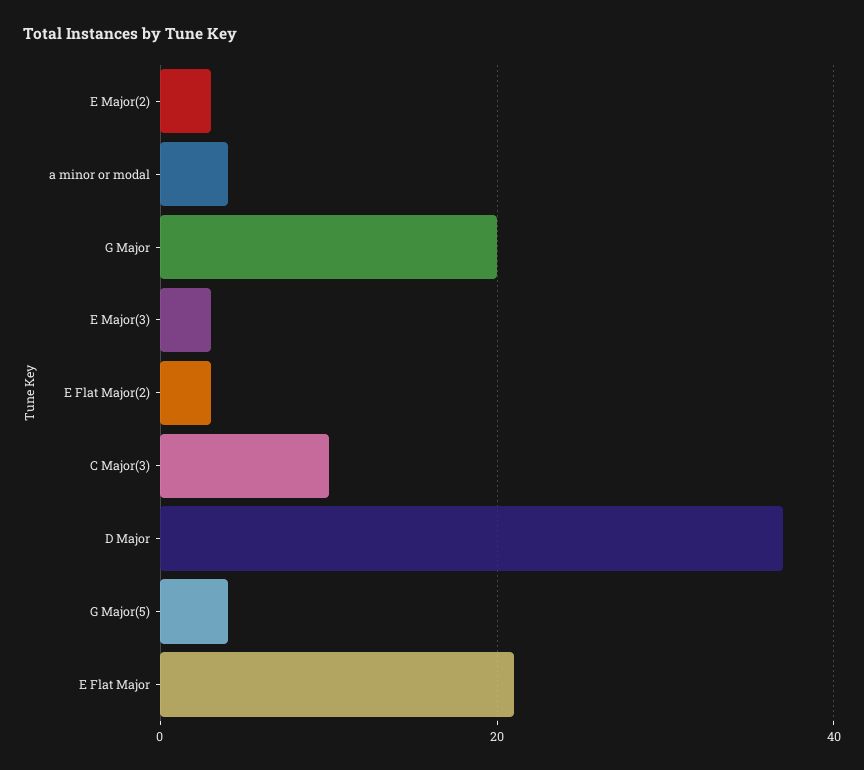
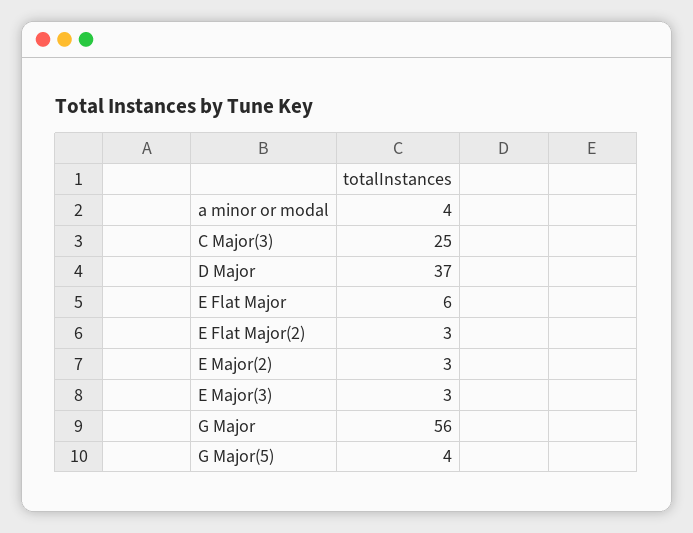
G Major: 20 -> 56
C Major(3): 10 -> 25
E Flat Major: 20 -> 6

